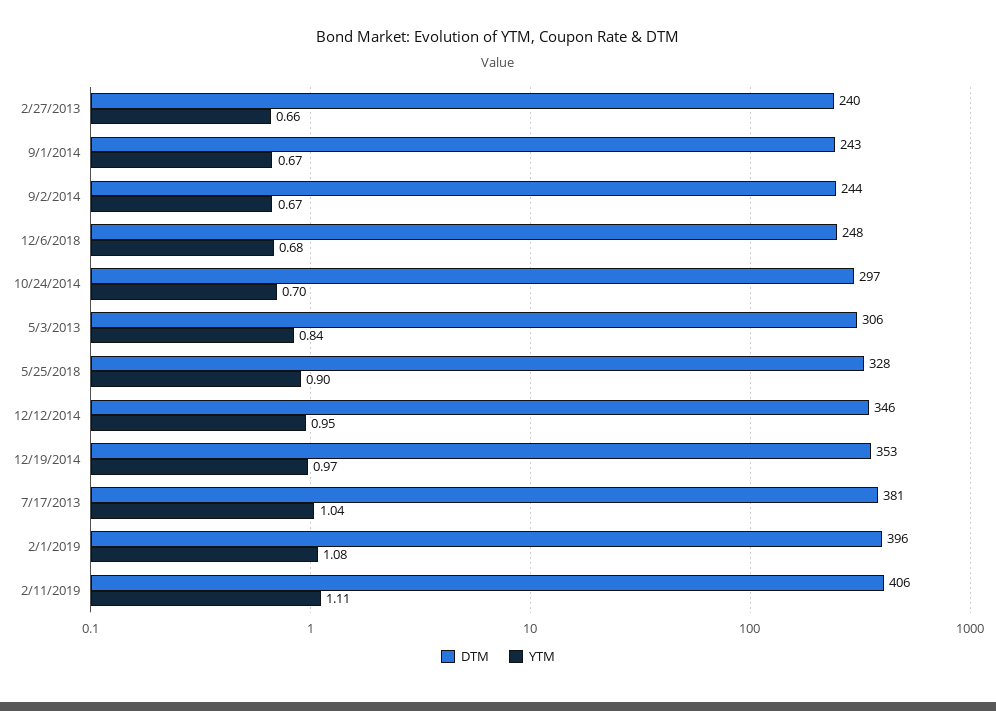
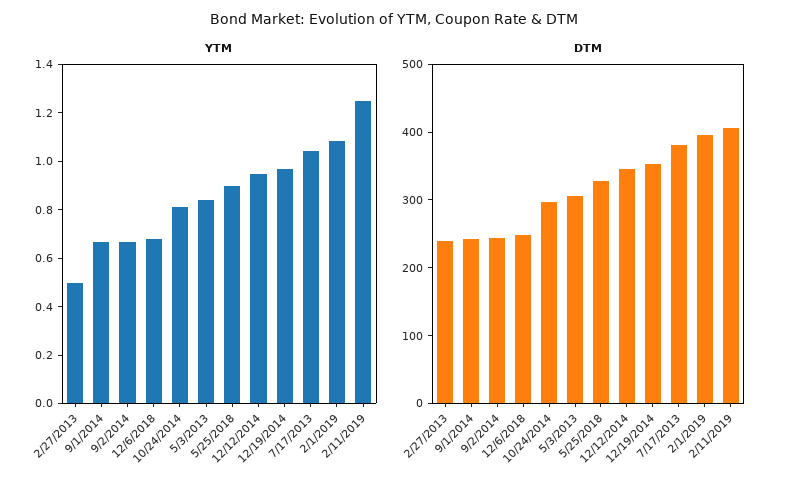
YTM, 2/27/2013: 0.66 -> 0.5
YTM, 10/24/2014: 0.7 -> 0.8
YTM, 2/11/2019: 1.11 -> 1.25

